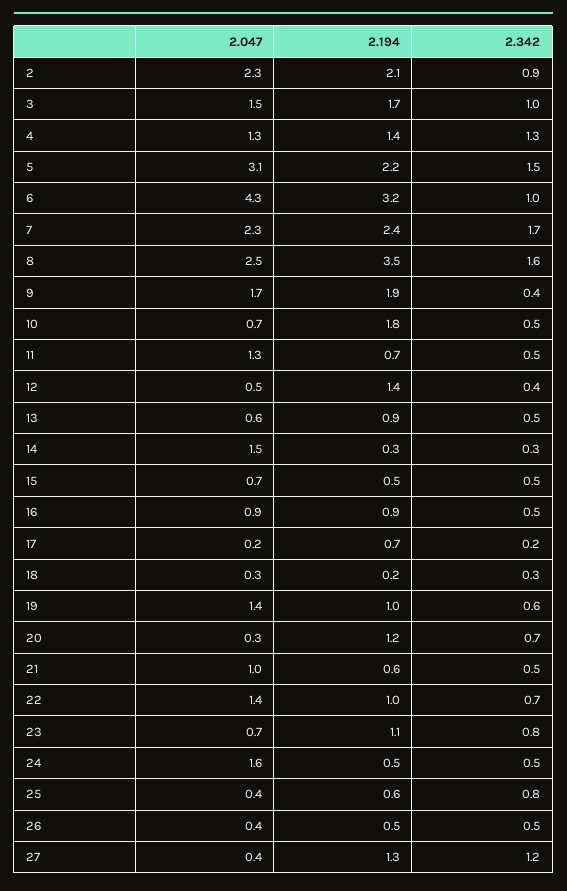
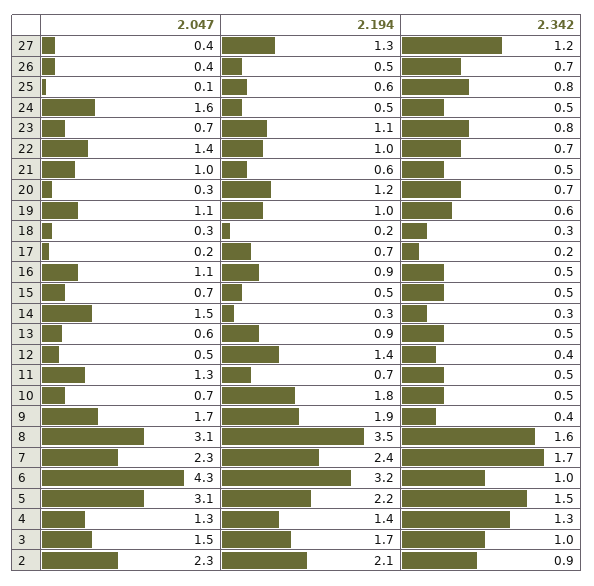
2.047, 8: 2.5 -> 3.1
2.047, 16: 0.9 -> 1.1
2.047, 19: 1.4 -> 1.1
2.047, 25: 0.4 -> 0.1
2.342, 26: 0.5 -> 0.7

